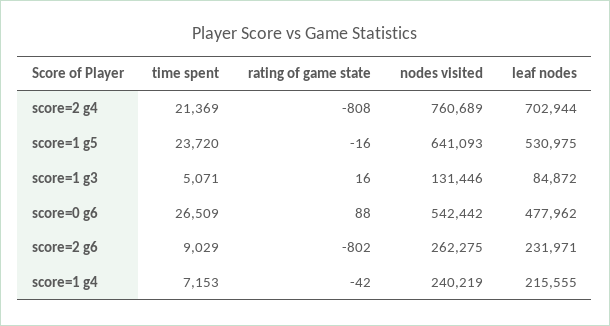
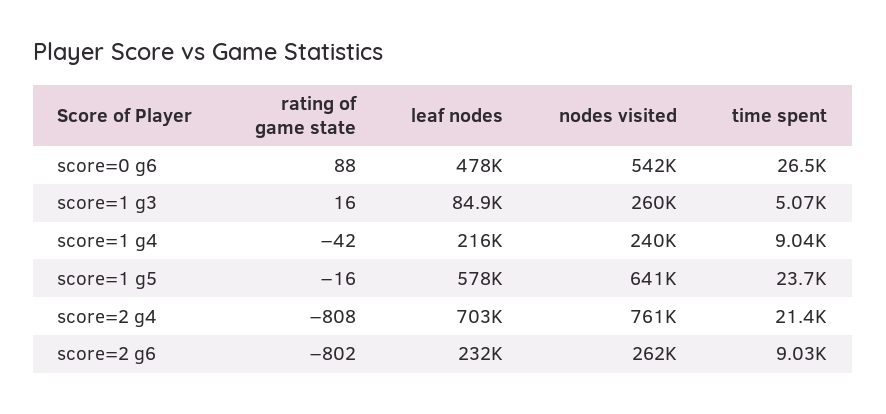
leaf nodes, score=1 g5: 530975 -> 578000
nodes visited, score=1 g3: 131446 -> 260000
time spent, score=1 g4: 7153 -> 9040

